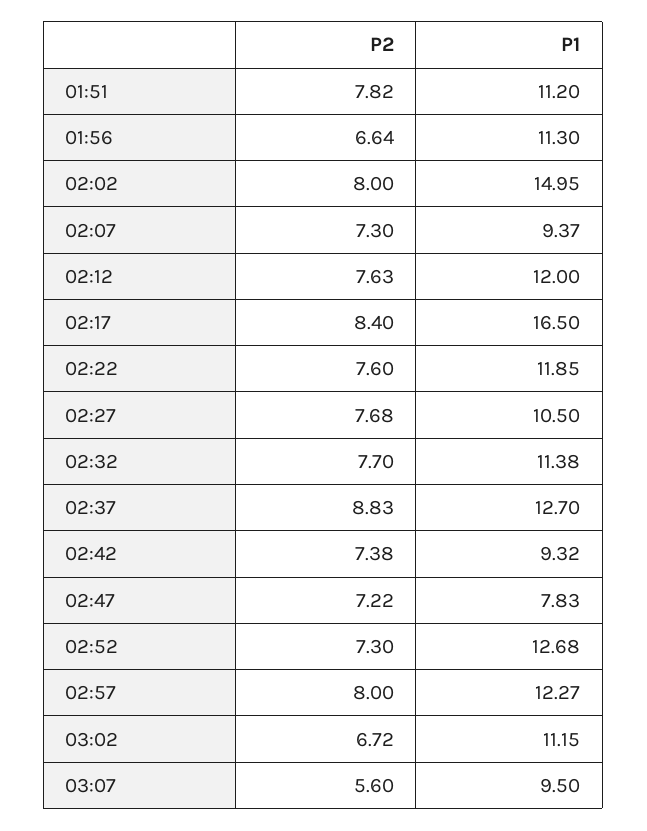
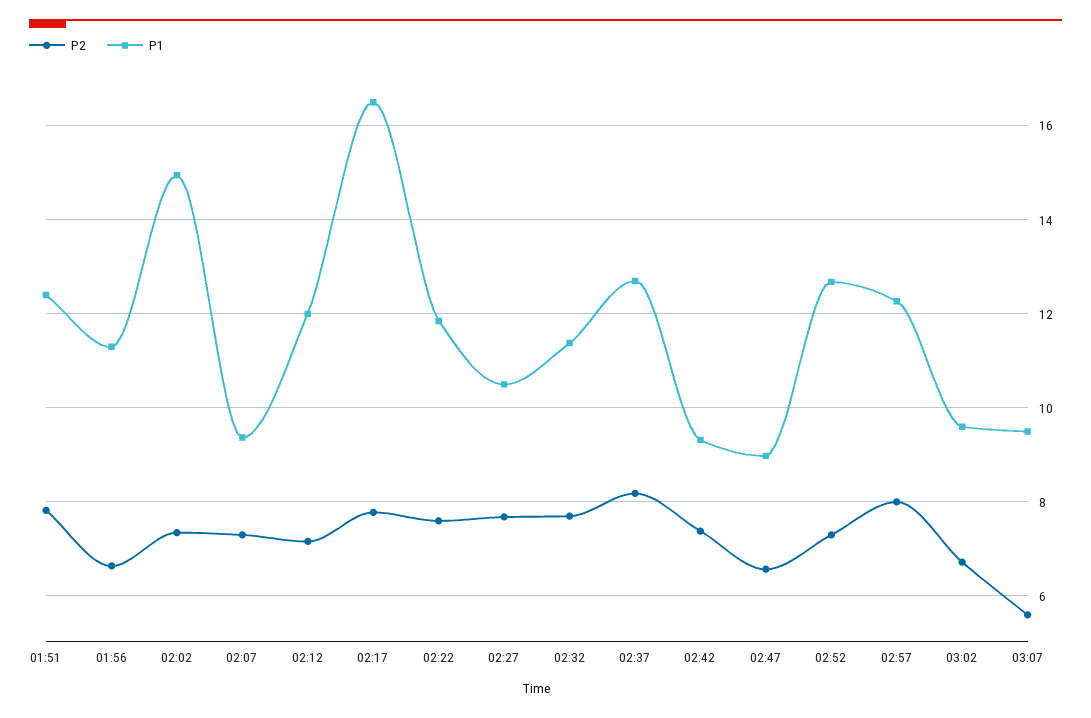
P1, 01:51: 11.2 -> 12.4
P2, 02:02: 8 -> 7.4
P2, 02:12: 7.63 -> 7.2
P2, 02:17: 8.4 -> 7.8
P2, 02:37: 8.83 -> 8.2
P2, 02:47: 7.22 -> 6.6
P1, 02:47: 7.83 -> 9
P1, 03:02: 11.15 -> 9.6

